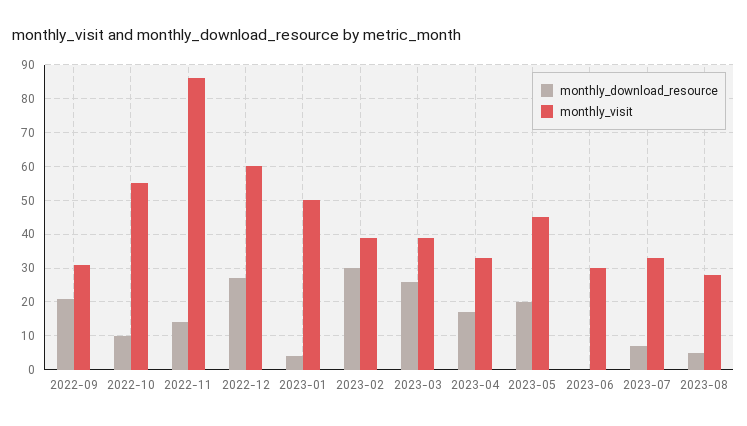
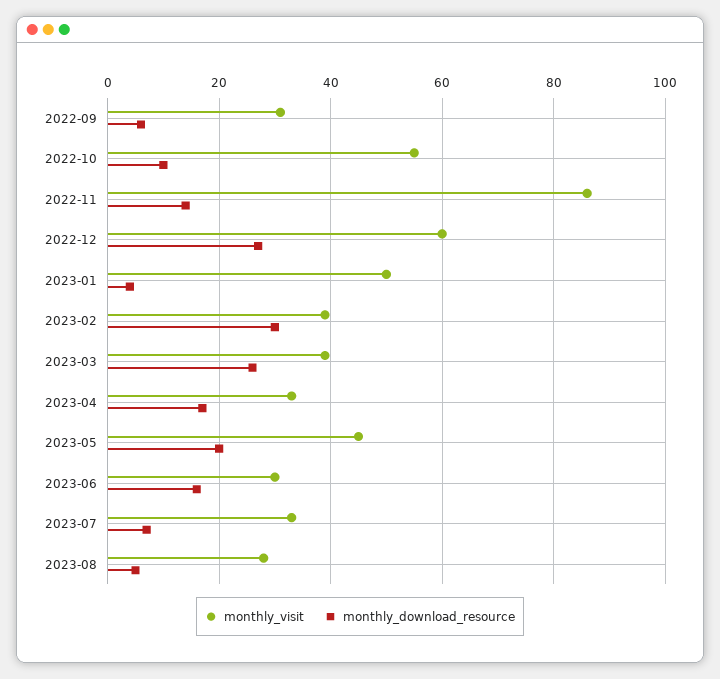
monthly_download_resource, 2022-09: 20 -> 5
monthly_download_resource, 2023-06: 0 -> 15

